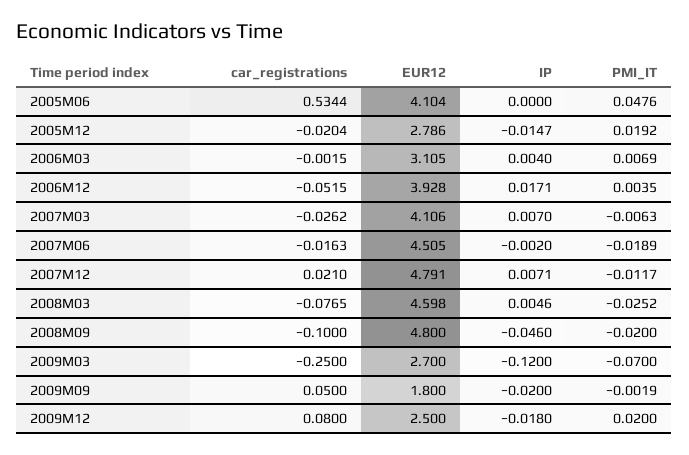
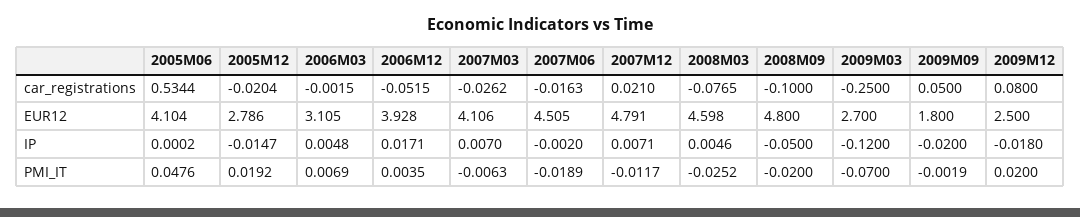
IP, 2005M06: 0 -> 0.0002
IP, 2006M03: 0.004 -> 0.0048
IP, 2008M09: -0.046 -> -0.05

